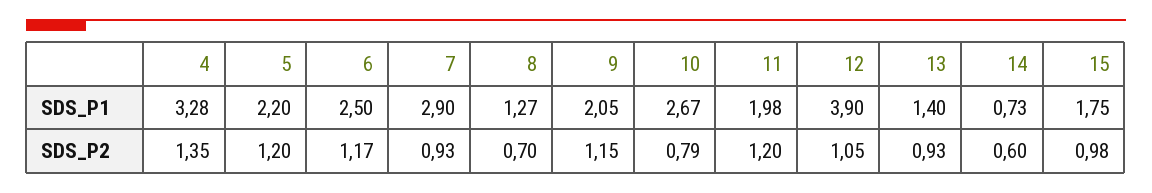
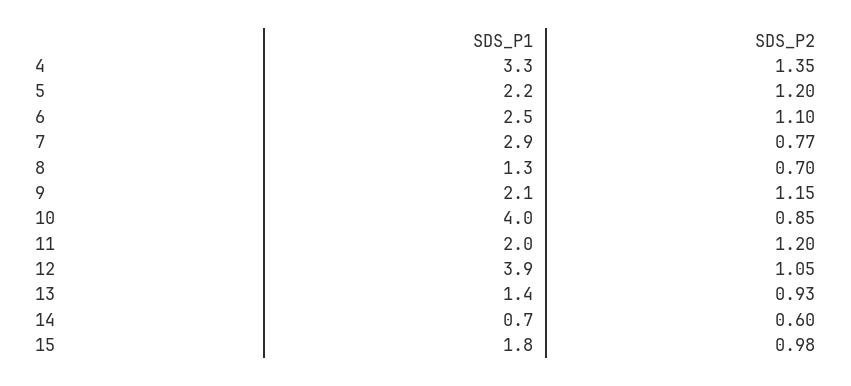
10, SDS_P1: 2.67 -> 4
6, SDS_P2: 1.17 -> 1.1
7, SDS_P2: 0.93 -> 0.77
10, SDS_P2: 0.79 -> 0.85

